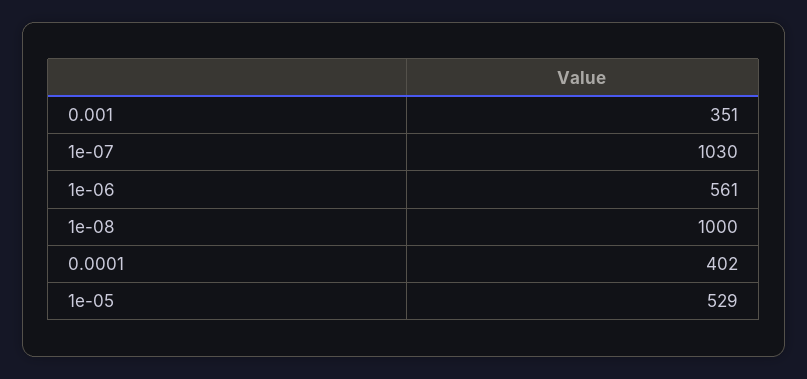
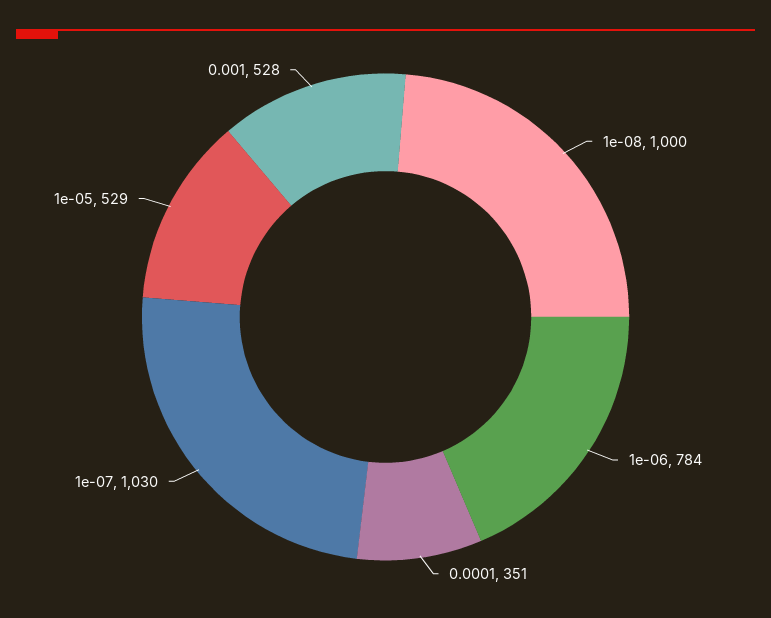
0.001: 351 -> 528
1e-06: 561 -> 784
0.0001: 402 -> 351

